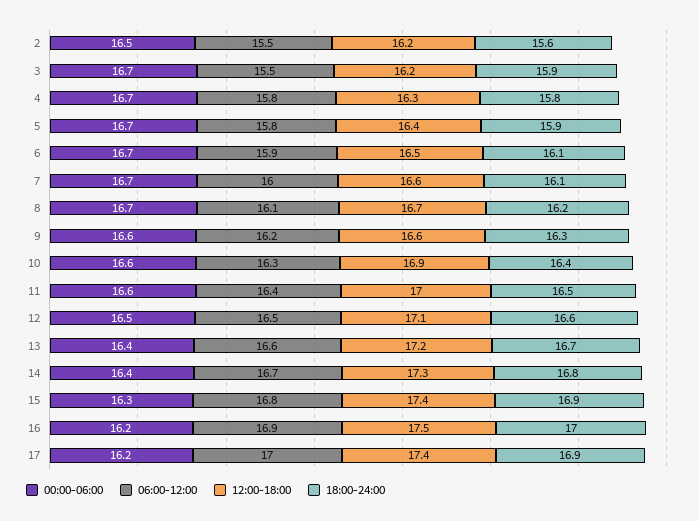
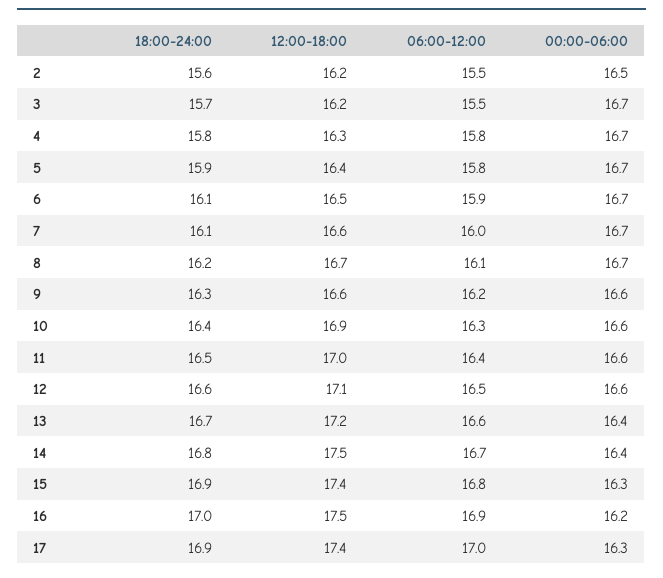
18:00-24:00, 3: 15.9 -> 15.7
00:00-06:00, 12: 16.5 -> 16.6
12:00-18:00, 14: 17.3 -> 17.5
00:00-06:00, 17: 16.2 -> 16.3

